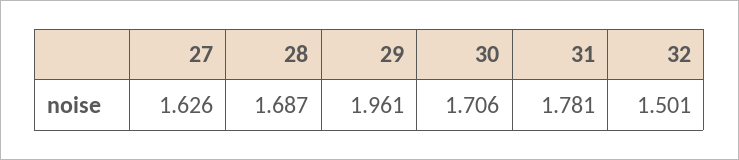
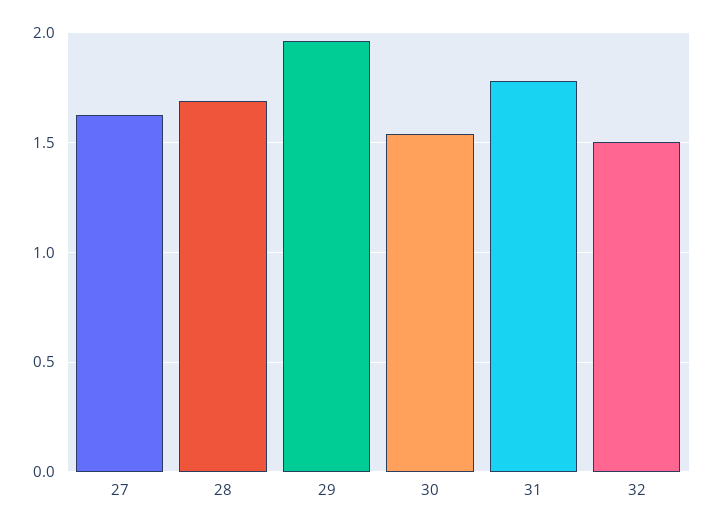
30: 1.706 -> 1.55

